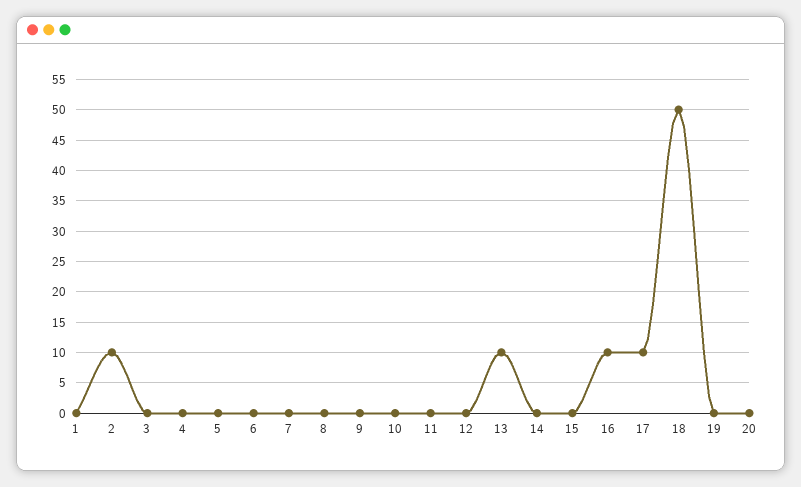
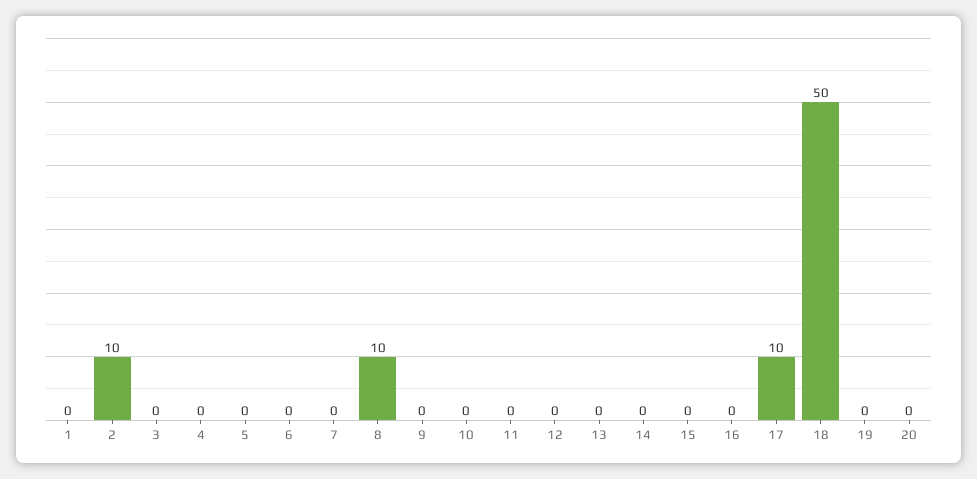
8: 0 -> 10
13: 10 -> 0
16: 10 -> 0

